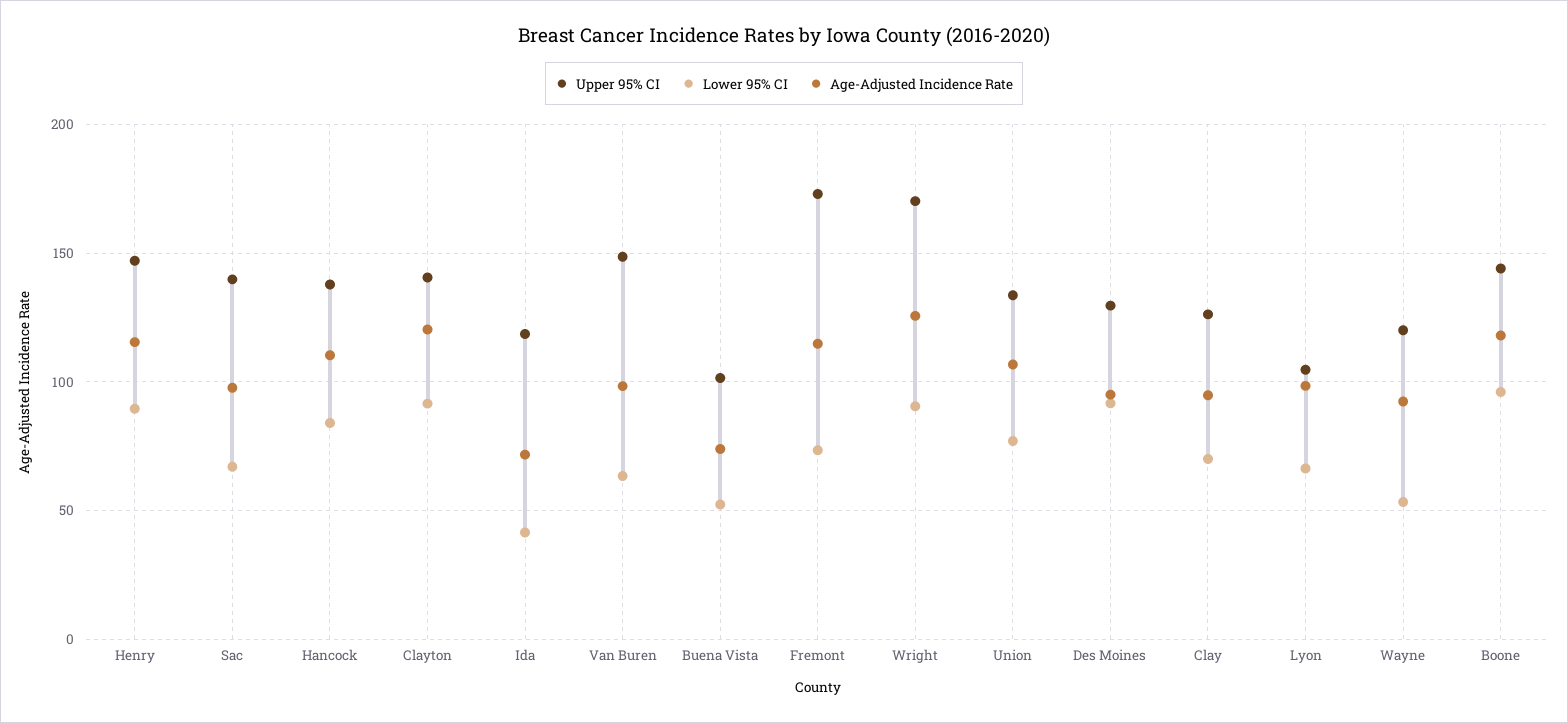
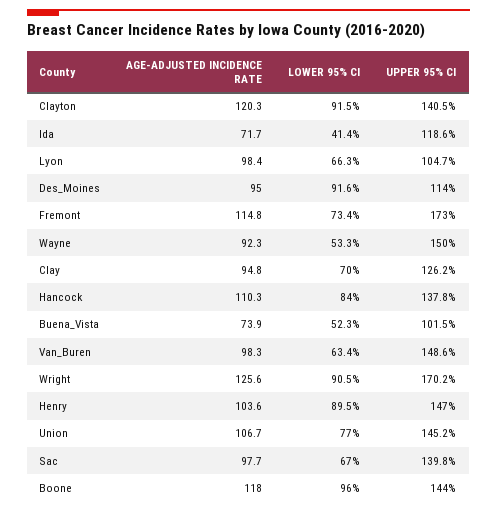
Age-Adjusted Incidence Rate, Henry: 115 -> 103.6
Upper 95% CI, Union: 135 -> 145.2
Upper 95% CI, Des Moines: 130 -> 114
Upper 95% CI, Wayne: 120 -> 150

